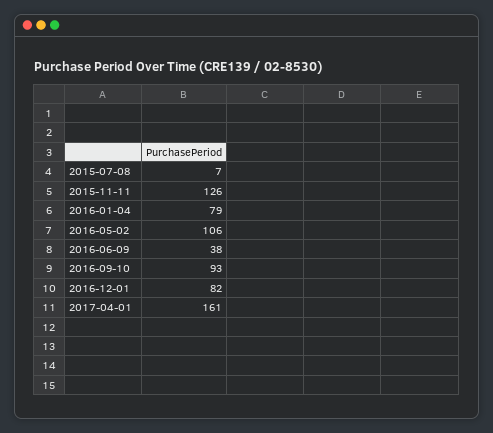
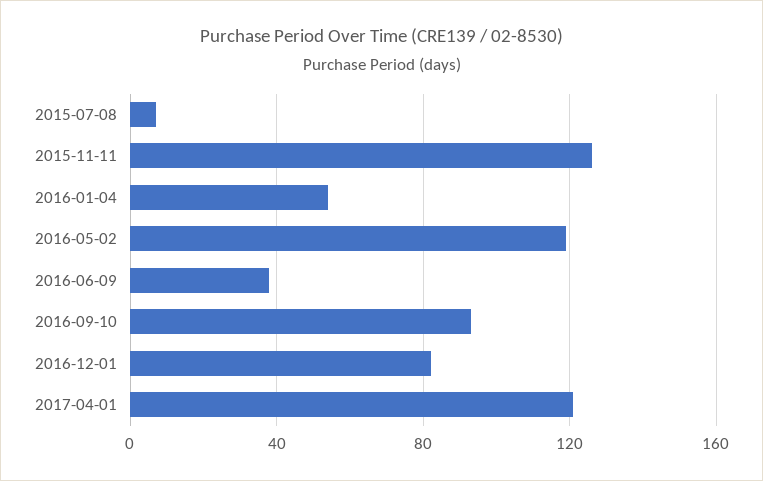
2016-01-04: 79 -> 55
2016-05-02: 106 -> 120
2017-04-01: 161 -> 120

